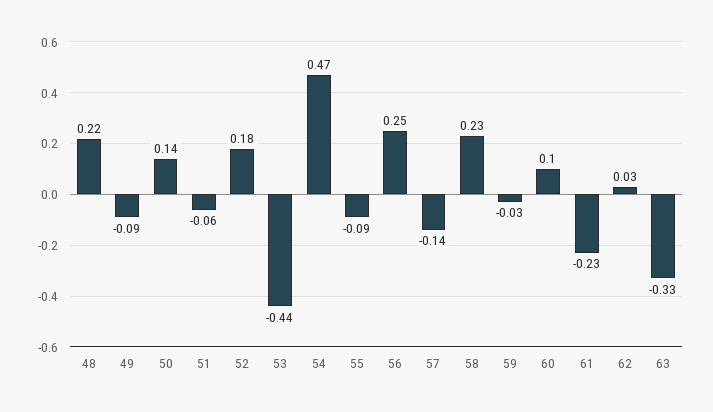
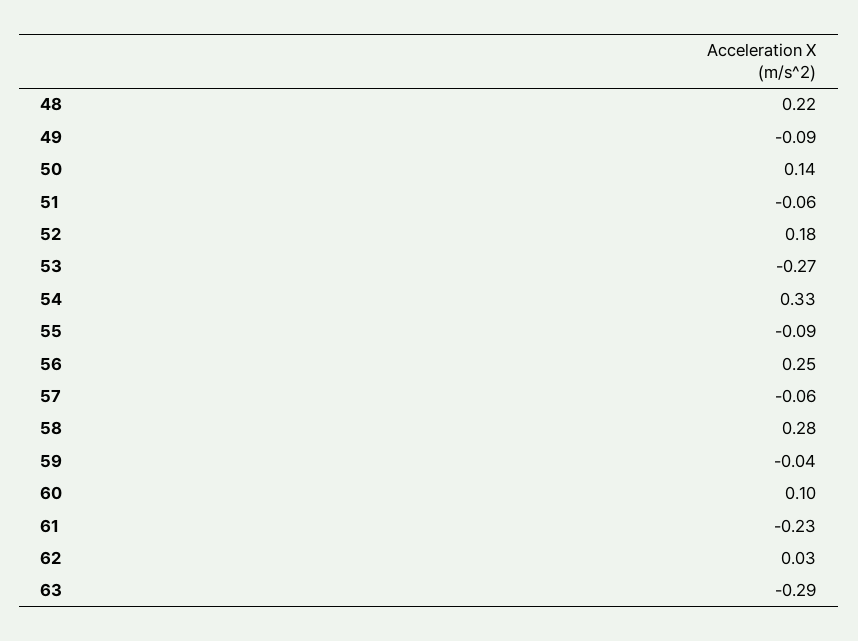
53: -0.44 -> -0.27
54: 0.47 -> 0.33
57: -0.14 -> -0.06
58: 0.23 -> 0.28
59: -0.03 -> -0.04
63: -0.33 -> -0.29

